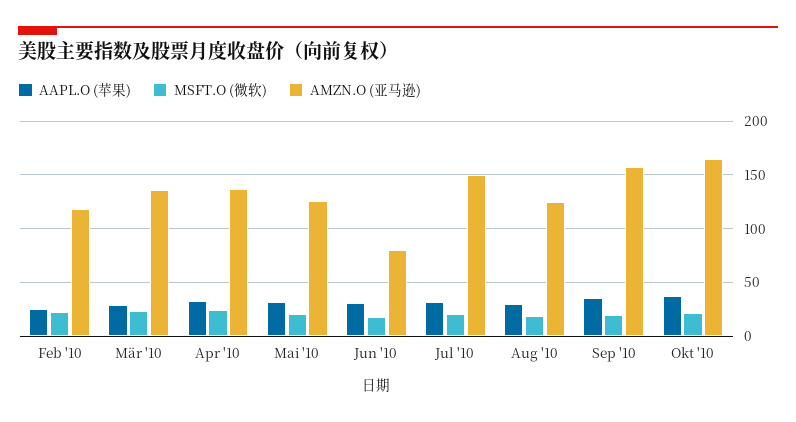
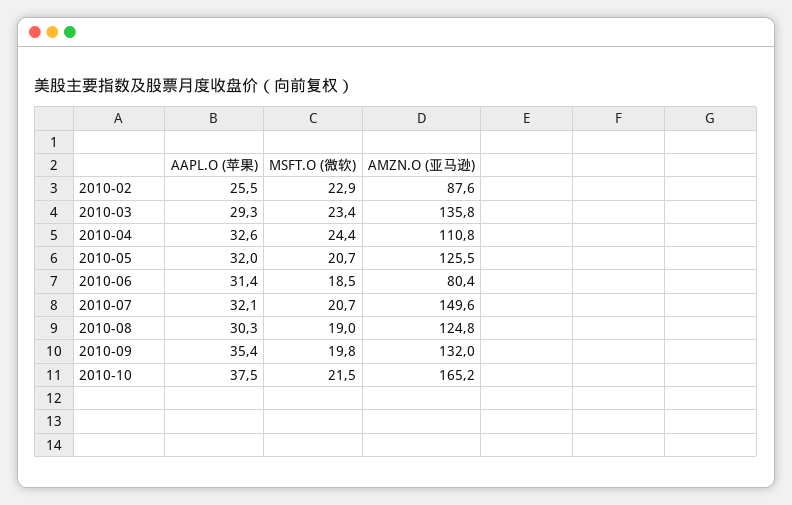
AMZN.O (亚马逊), Feb '10: 120 -> 87.6
AMZN.O (亚马逊), Apr '10: 140 -> 110.8
AMZN.O (亚马逊), Sep '10: 160 -> 132

